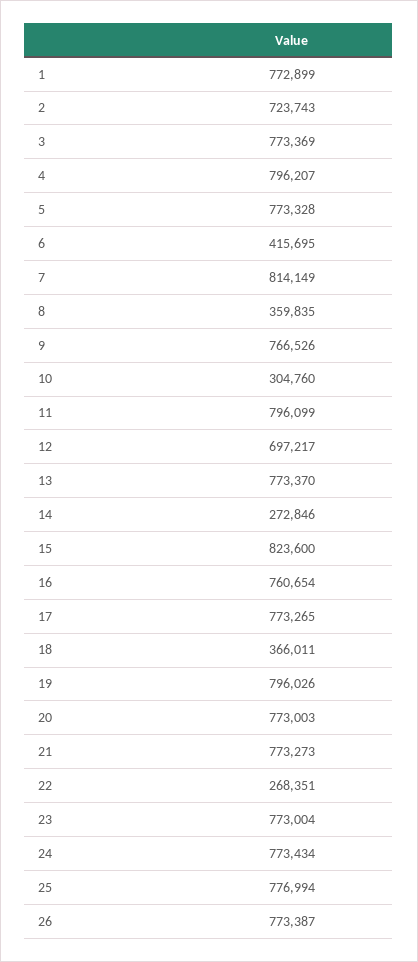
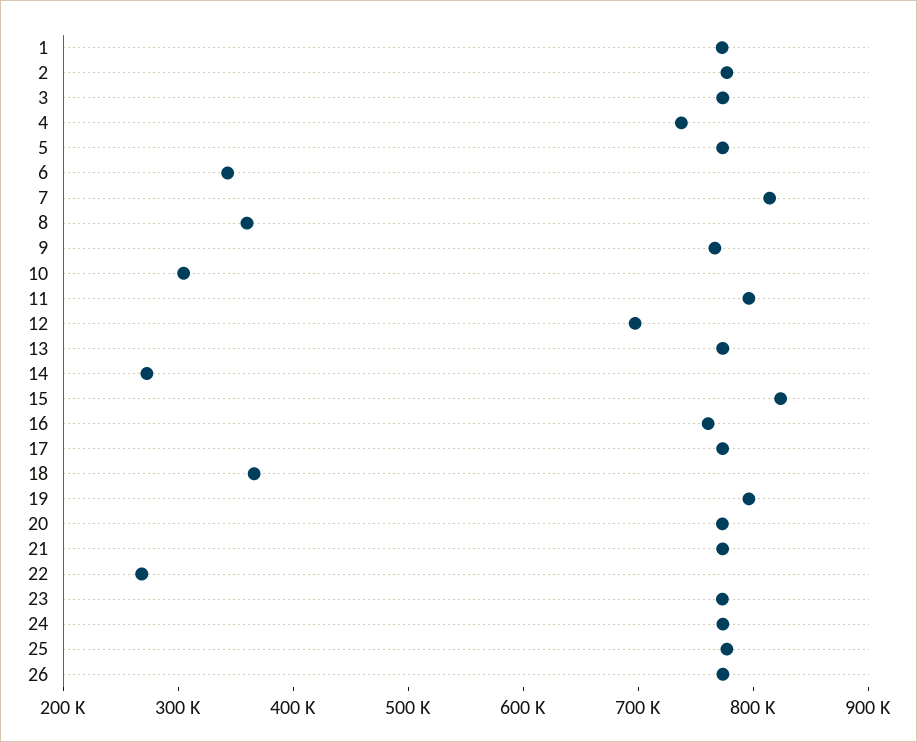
2: 723743 -> 780000
4: 796207 -> 740000
6: 415695 -> 340000

